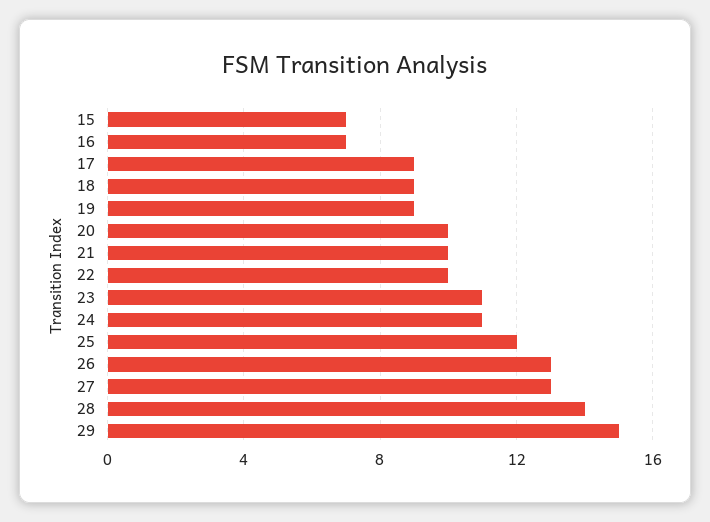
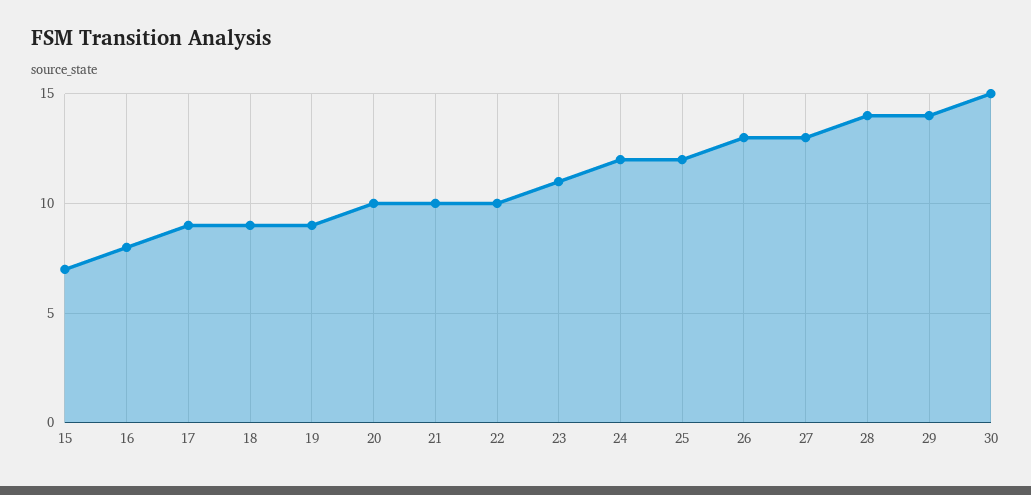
16: 7 -> 8
24: 11 -> 12
29: 15 -> 14
30: none -> 15

